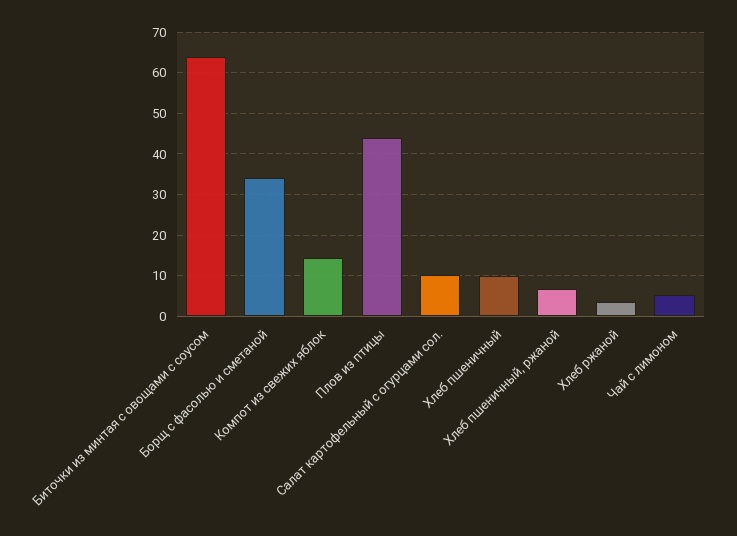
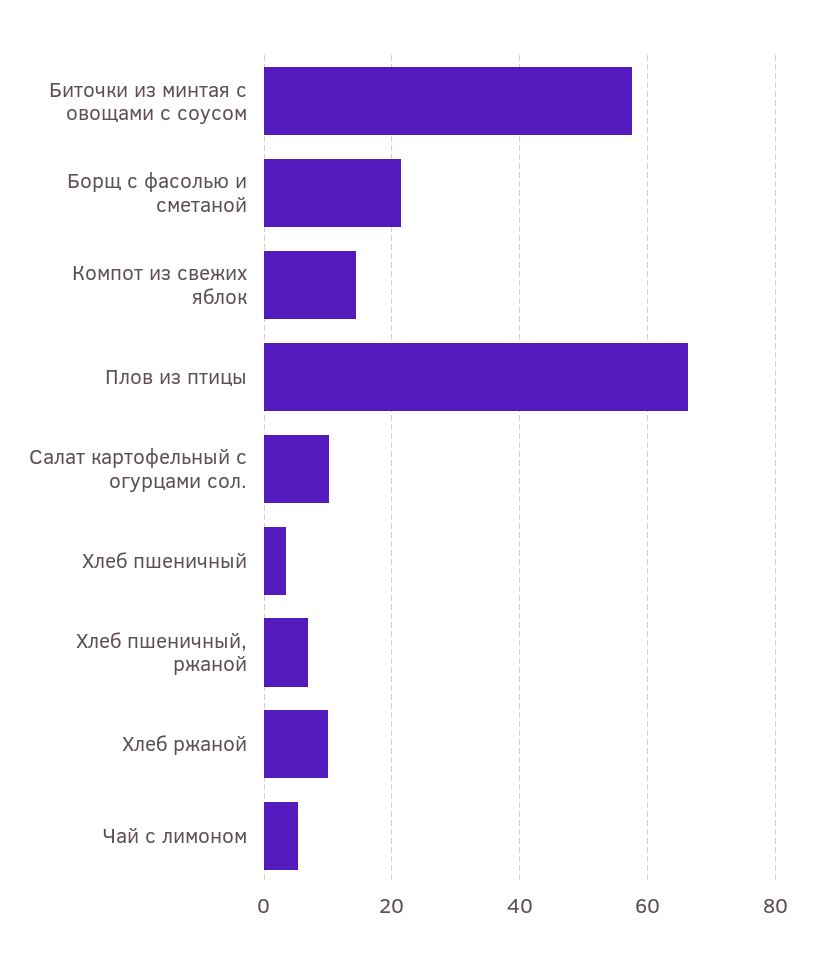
Биточки из минтая с овощами с соусом: 64 -> 58
Борщ с фасолью и сметаной: 34 -> 22
Плов из птицы: 44 -> 66
Хлеб пшеничный: 10 -> 4
Хлеб ржаной: 4 -> 10

